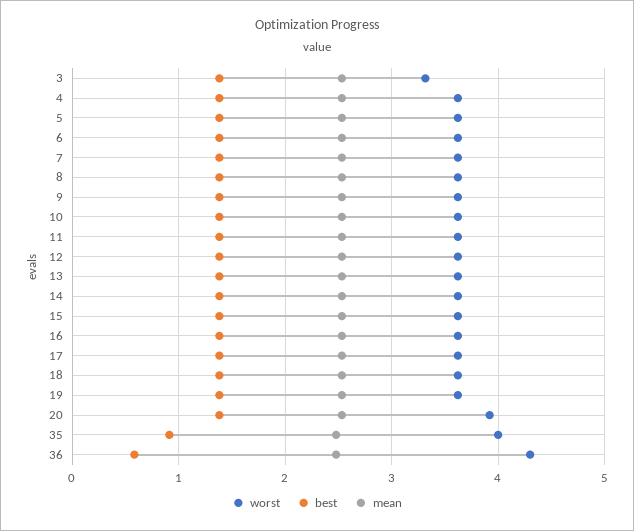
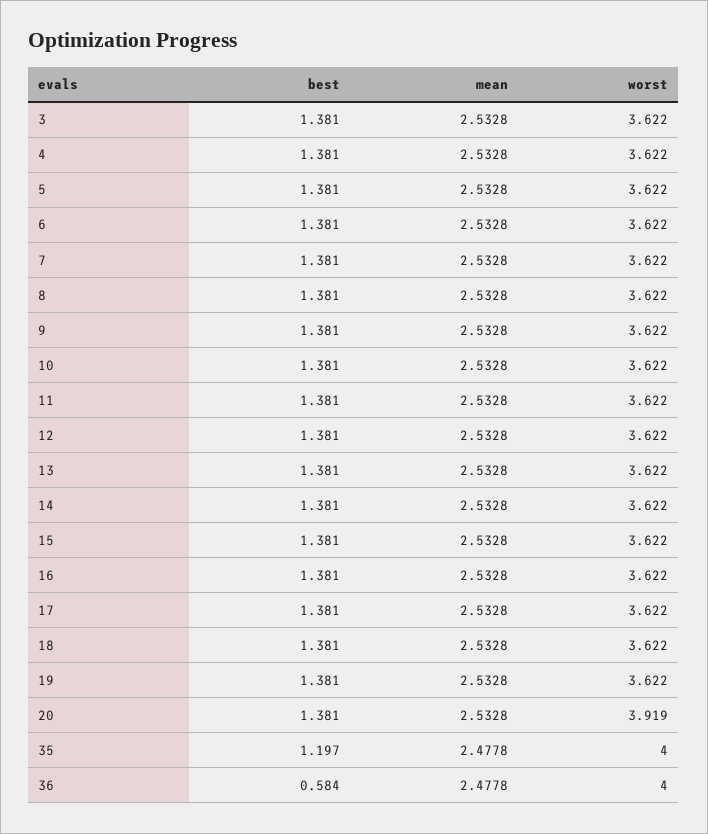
worst, 3: 3.3 -> 3.622
best, 35: 0.9 -> 1.197
worst, 36: 4.3 -> 4

